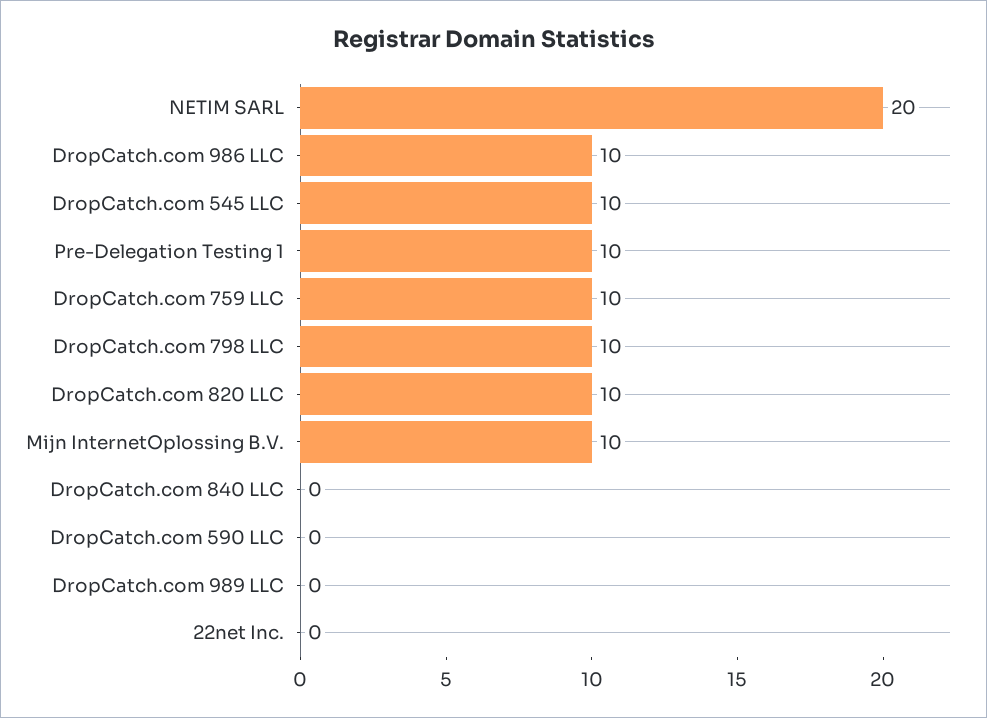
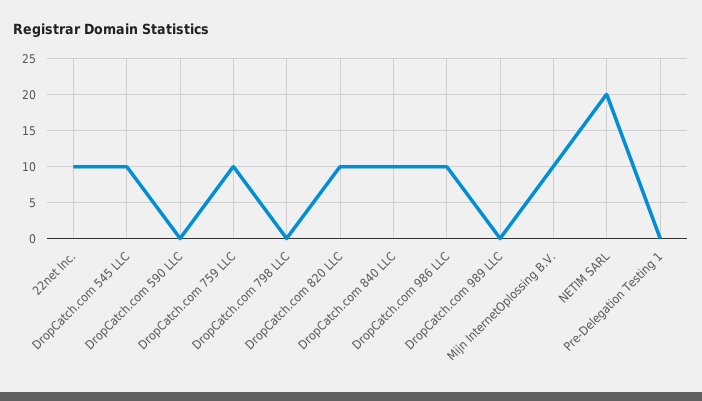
Pre-Delegation Testing 1: 10 -> 0
DropCatch.com 798 LLC: 10 -> 0
DropCatch.com 840 LLC: 0 -> 10
22net Inc.: 0 -> 10

